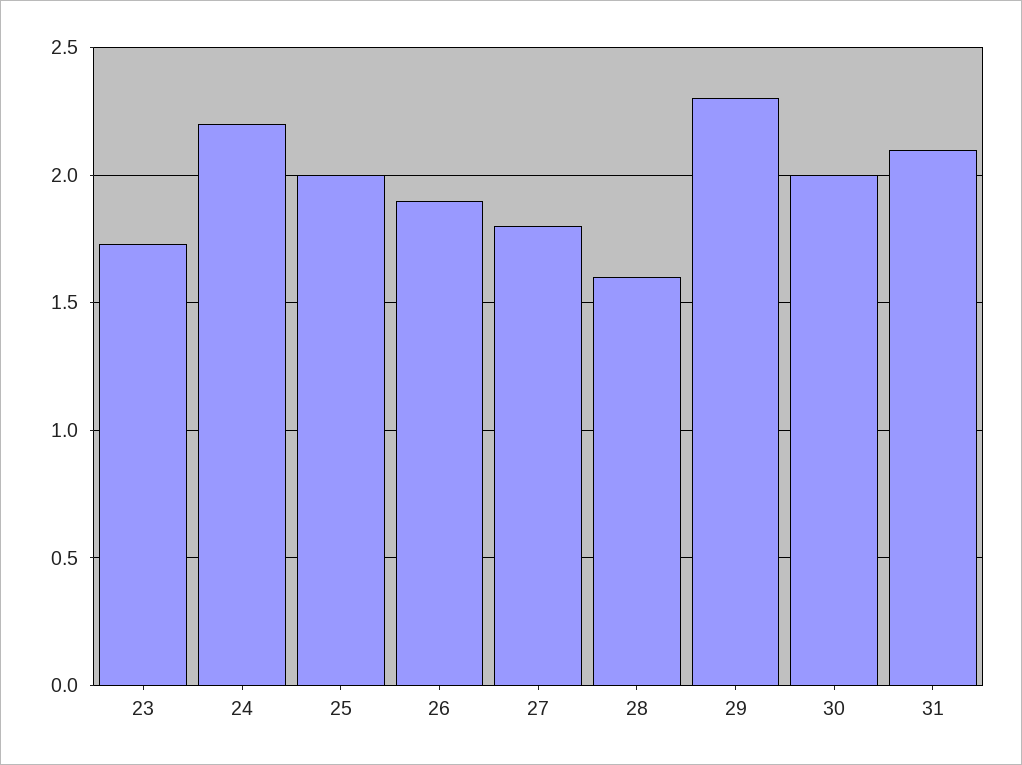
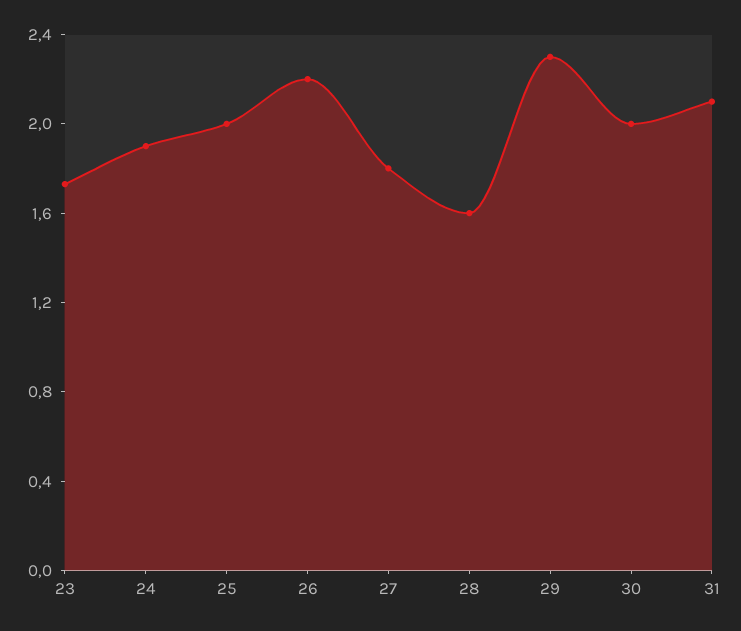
24: 2.2 -> 1.9
26: 1.9 -> 2.2

